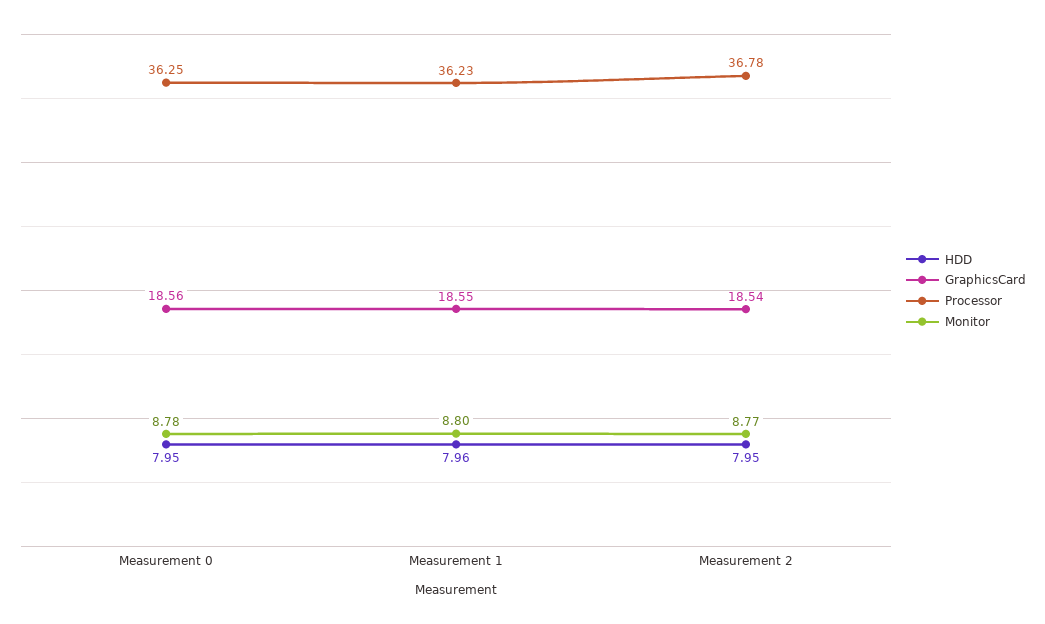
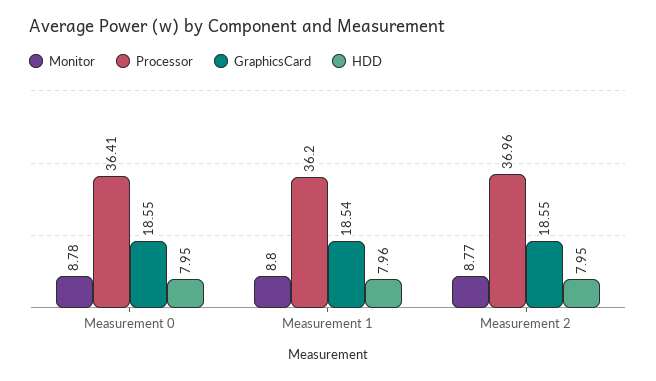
GraphicsCard, Measurement 0: 18.56 -> 18.55
Processor, Measurement 0: 36.25 -> 36.41
GraphicsCard, Measurement 1: 18.55 -> 18.54
Processor, Measurement 1: 36.23 -> 36.2
GraphicsCard, Measurement 2: 18.54 -> 18.55
Processor, Measurement 2: 36.78 -> 36.96

